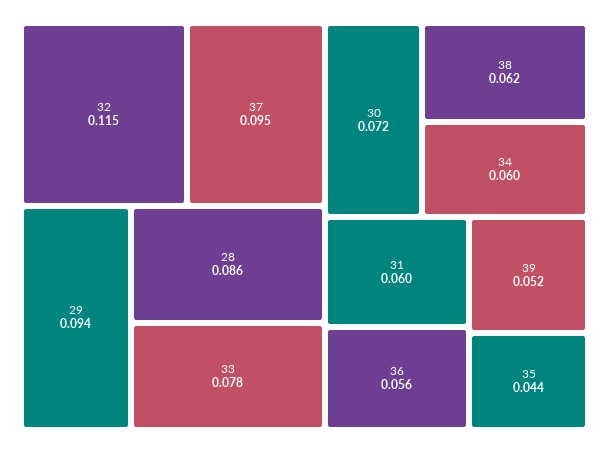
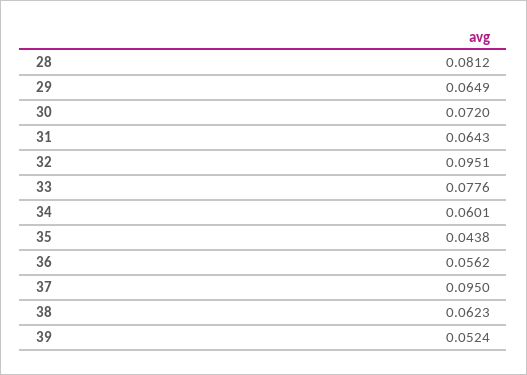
32: 0.115 -> 0.0951
29: 0.094 -> 0.0649
28: 0.086 -> 0.0812
31: 0.06 -> 0.0643

